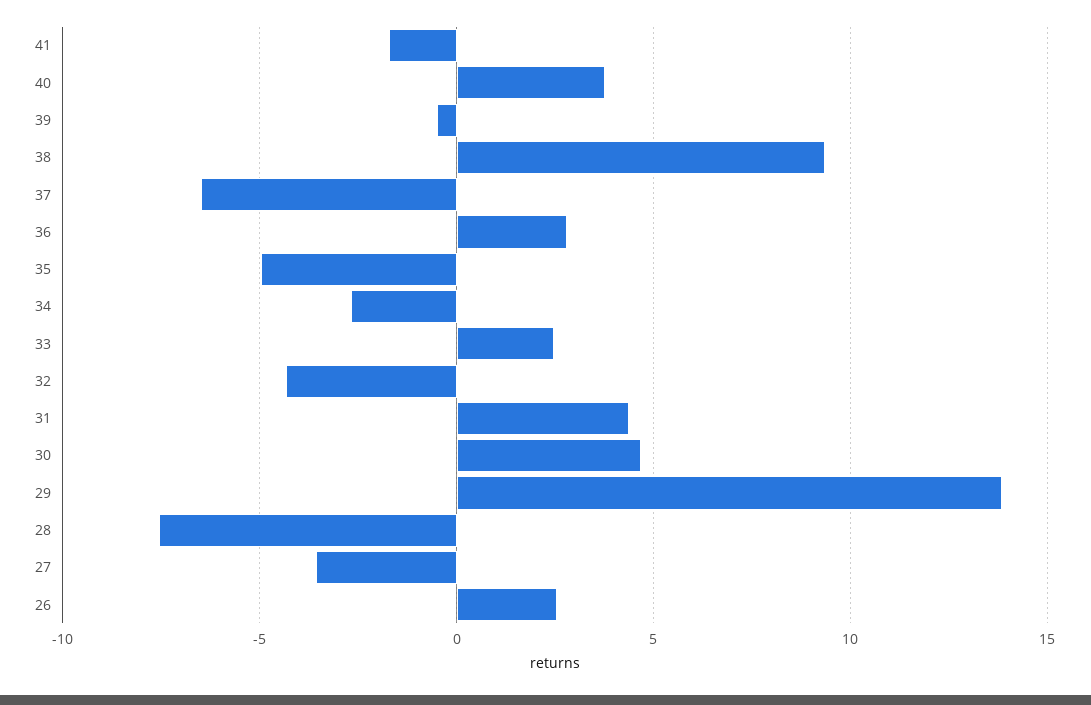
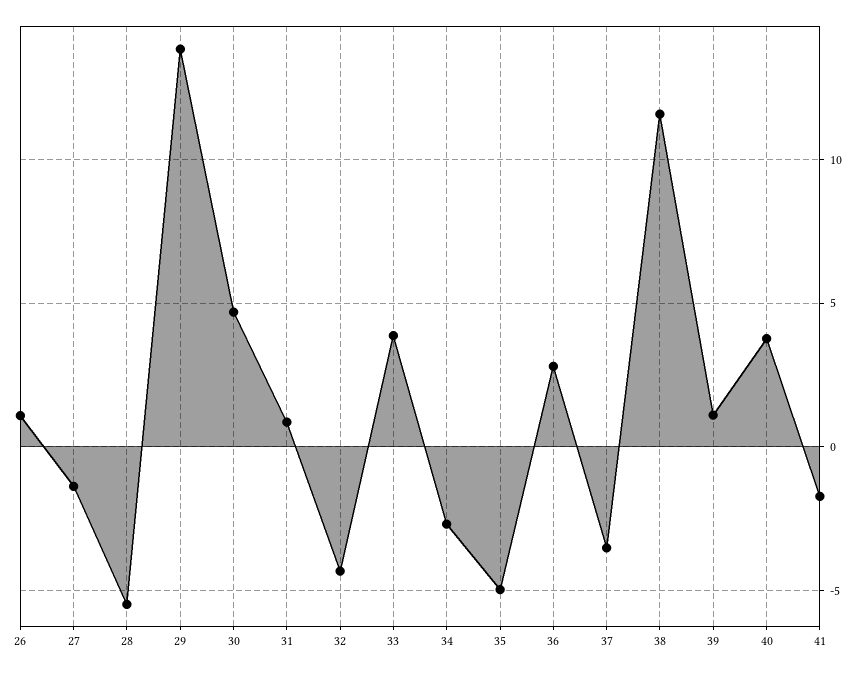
39: -0.5 -> 1
38: 9.5 -> 11.5
37: -6.5 -> -3.5
33: 2.5 -> 4
31: 4.5 -> 1
28: -7.5 -> -5.5
27: -3.5 -> -1.5
26: 2.5 -> 1

